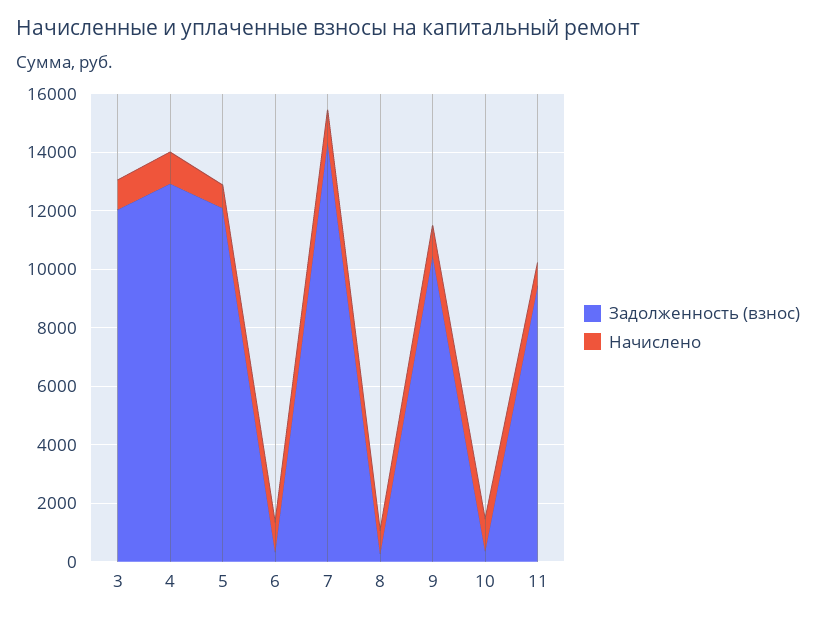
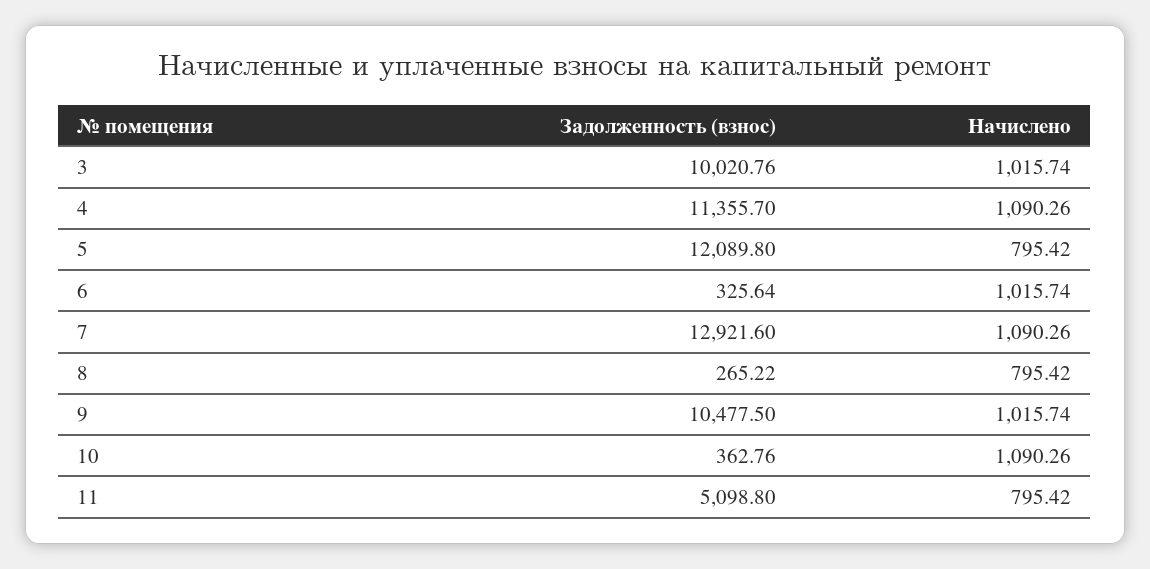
Задолженность (взнос), 3: 12000 -> 10020.76
Задолженность (взнос), 4: 13000 -> 11355.7
Задолженность (взнос), 7: 14500 -> 12921.6
Задолженность (взнос), 11: 9500 -> 5098.8

